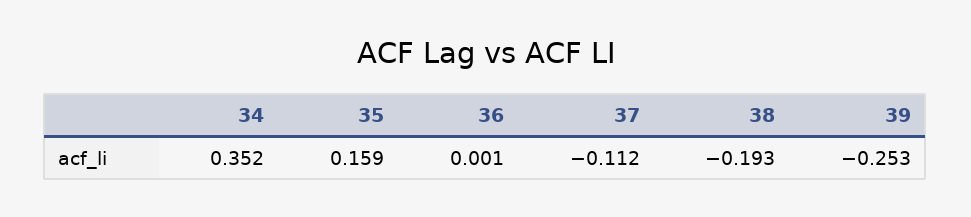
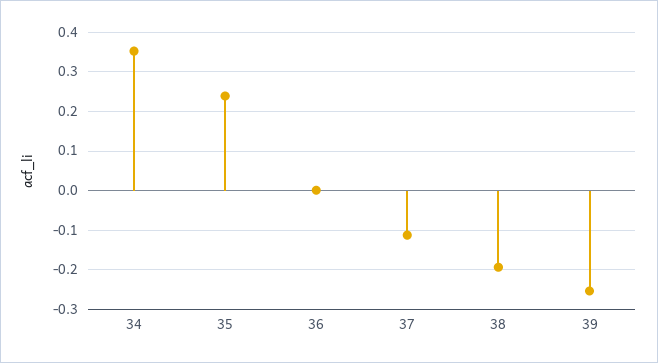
35: 0.159 -> 0.24

